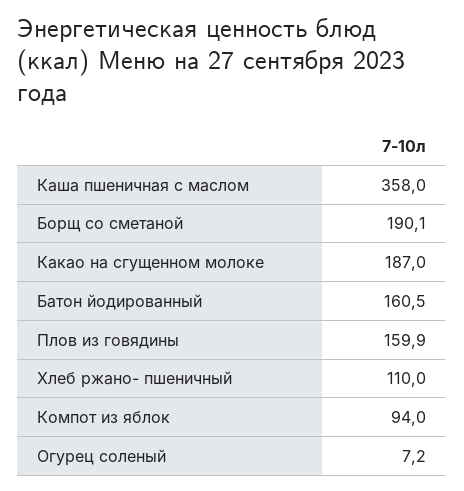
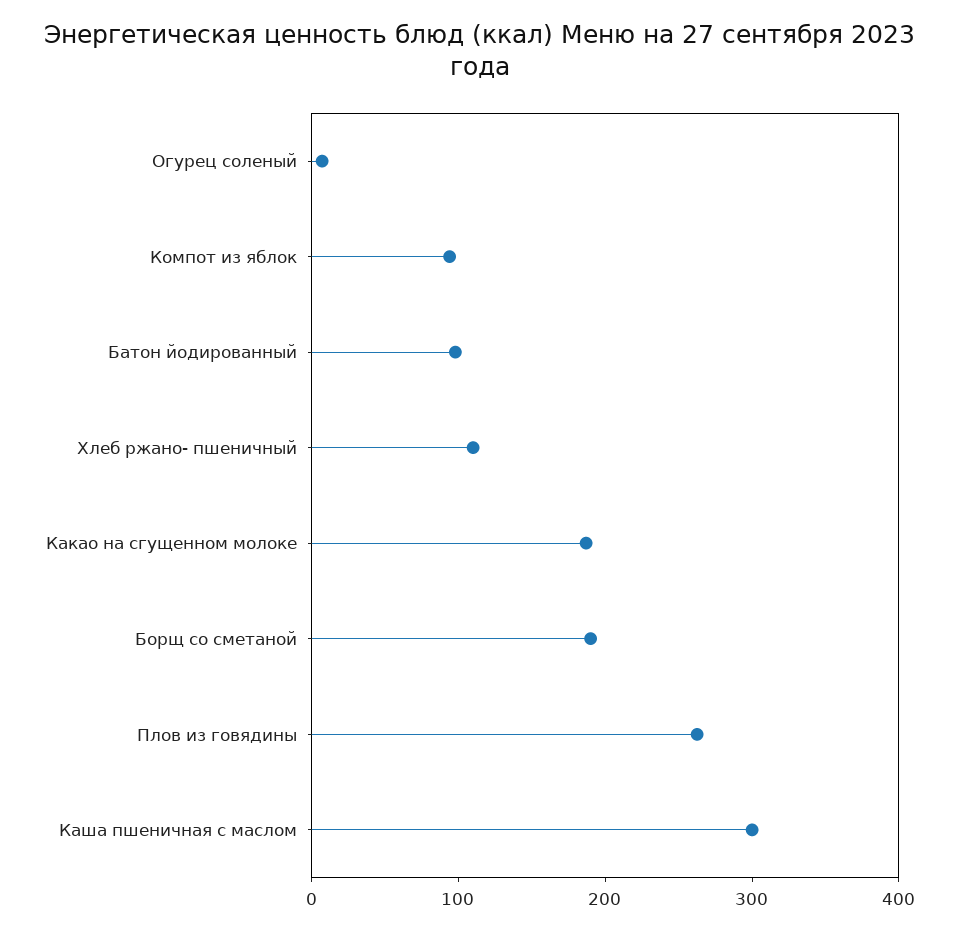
Каша пшеничная с маслом: 358 -> 300
Батон йодированный: 160.5 -> 100
Плов из говядины: 159.9 -> 260

